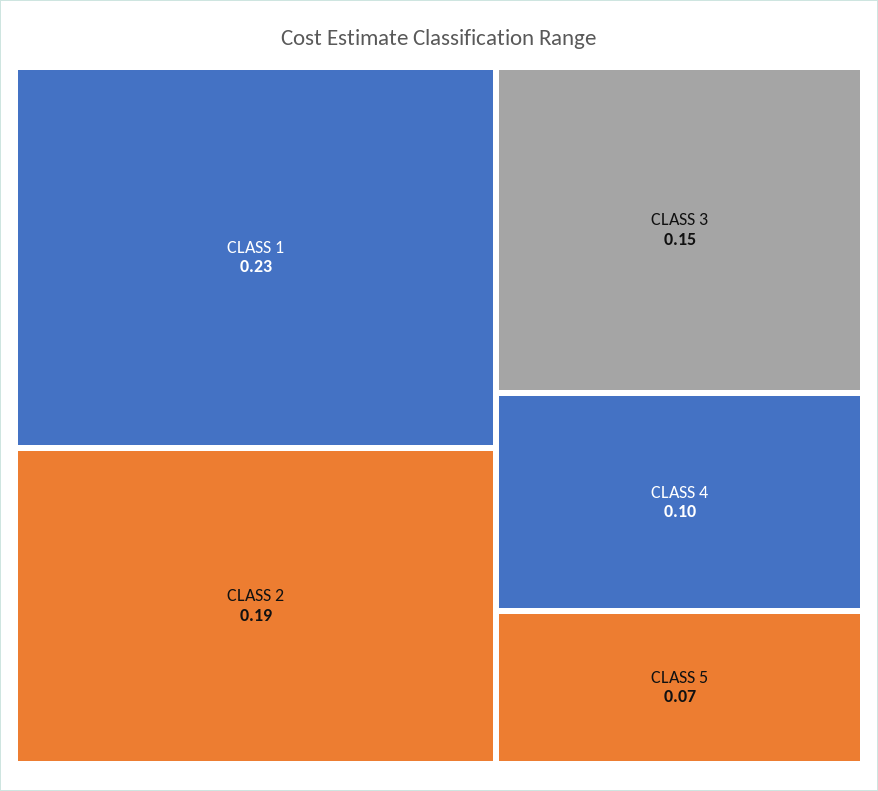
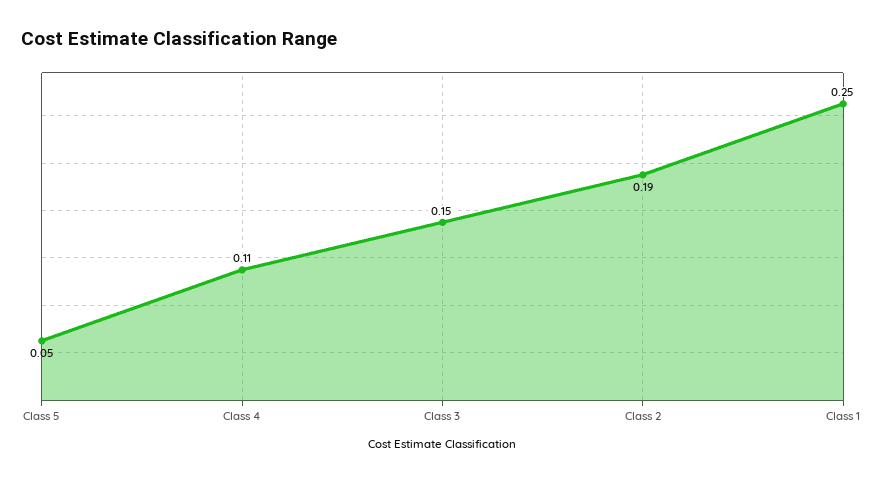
CLASS 1: 0.23 -> 0.25
CLASS 4: 0.1 -> 0.11
CLASS 5: 0.07 -> 0.05

